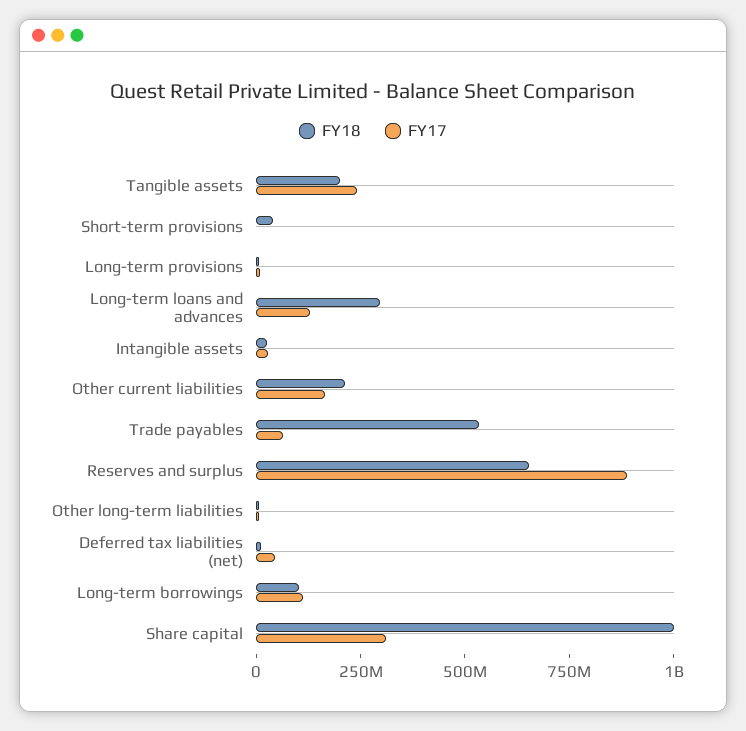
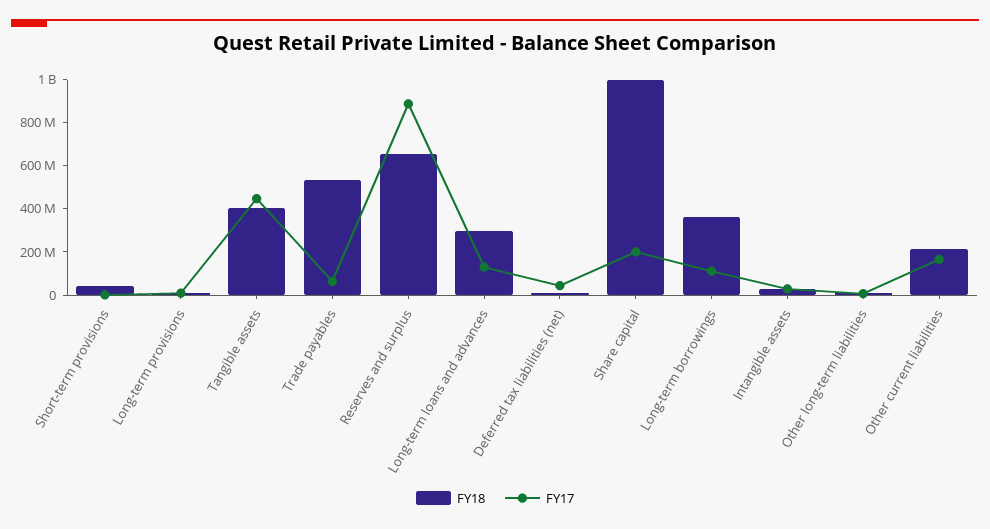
FY18, Tangible assets: 200000000 -> 400000000
FY17, Tangible assets: 250000000 -> 450000000
FY18, Long-term borrowings: 100000000 -> 350000000
FY17, Share capital: 300000000 -> 200000000

